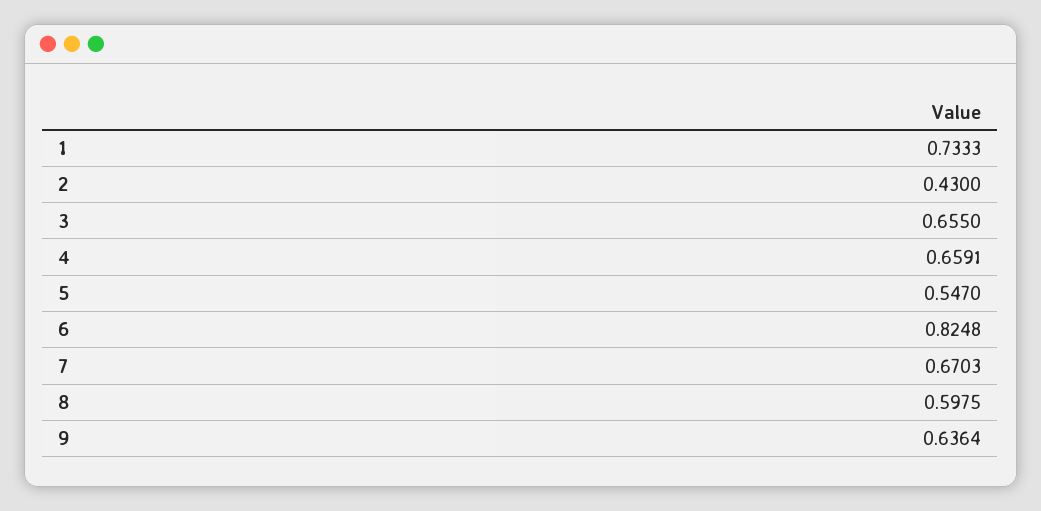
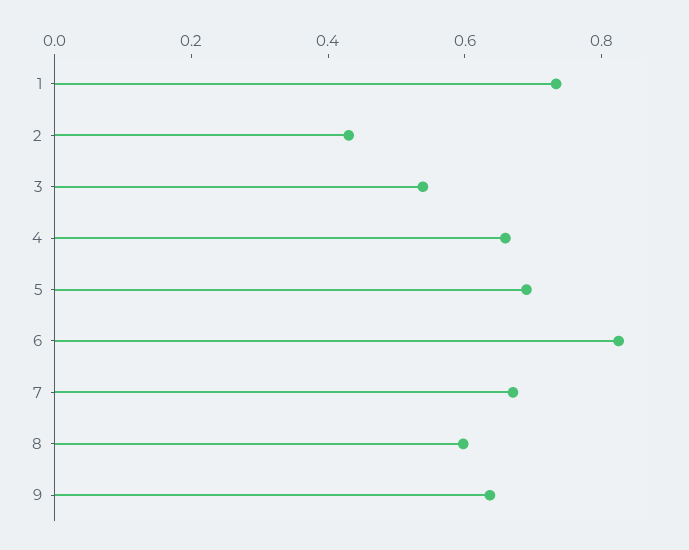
3: 0.655 -> 0.55
5: 0.547 -> 0.7

